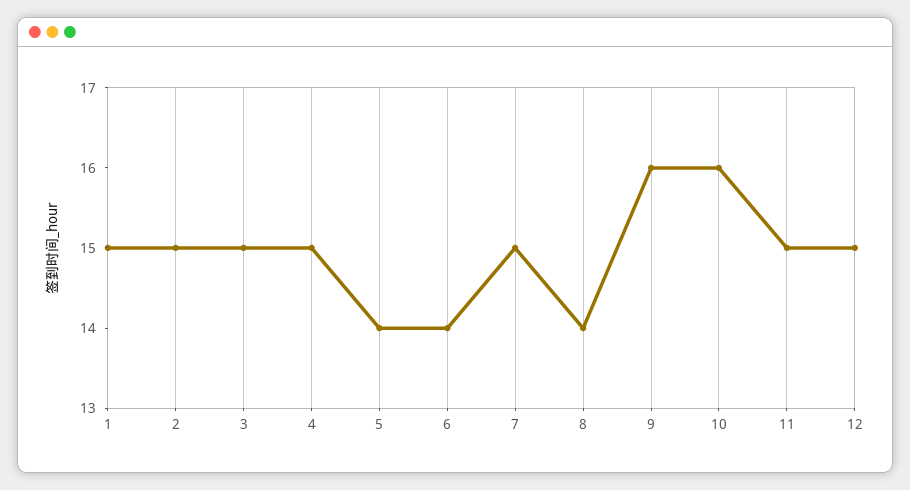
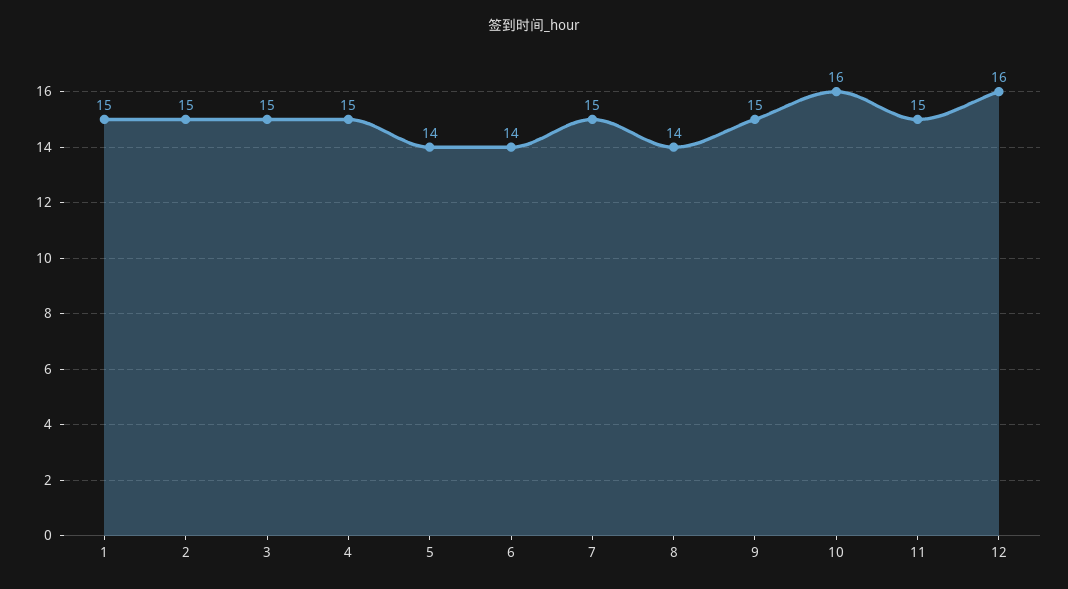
9: 16 -> 15
12: 15 -> 16

